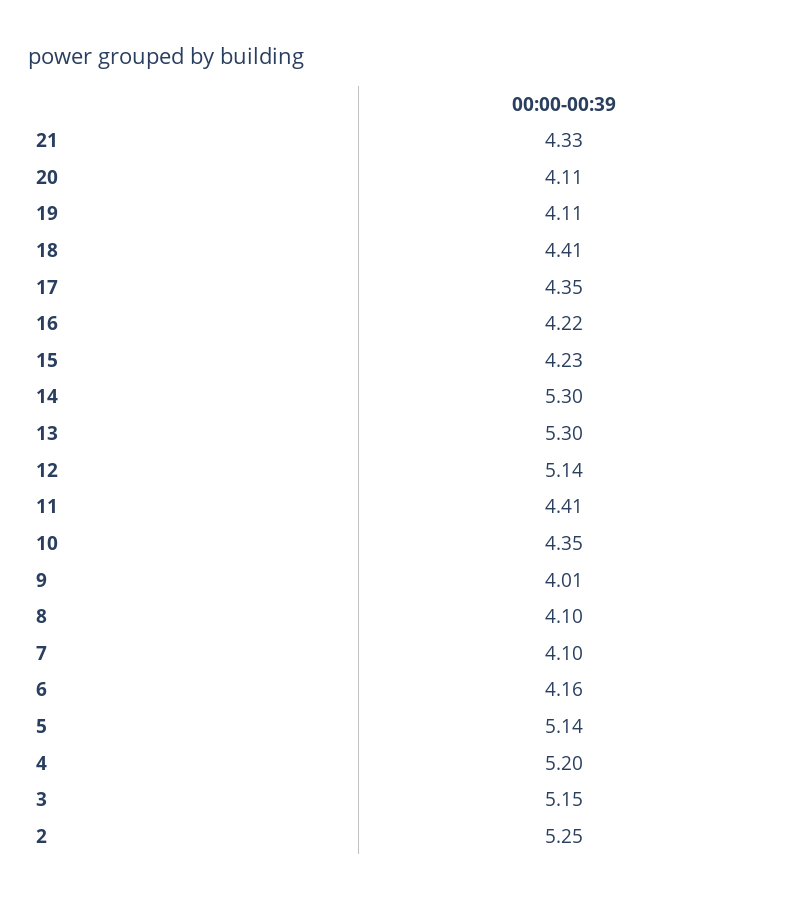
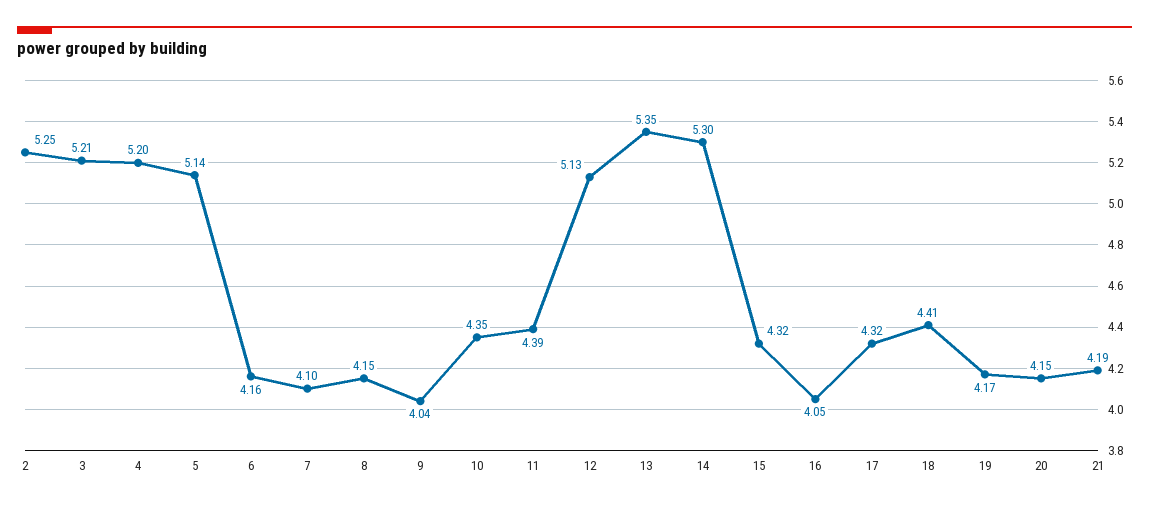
21: 4.33 -> 4.19
20: 4.11 -> 4.15
19: 4.11 -> 4.17
17: 4.35 -> 4.32
16: 4.22 -> 4.05
15: 4.23 -> 4.32
13: 5.3 -> 5.35
12: 5.14 -> 5.13
11: 4.41 -> 4.39
9: 4.01 -> 4.04
8: 4.1 -> 4.15
3: 5.15 -> 5.21

